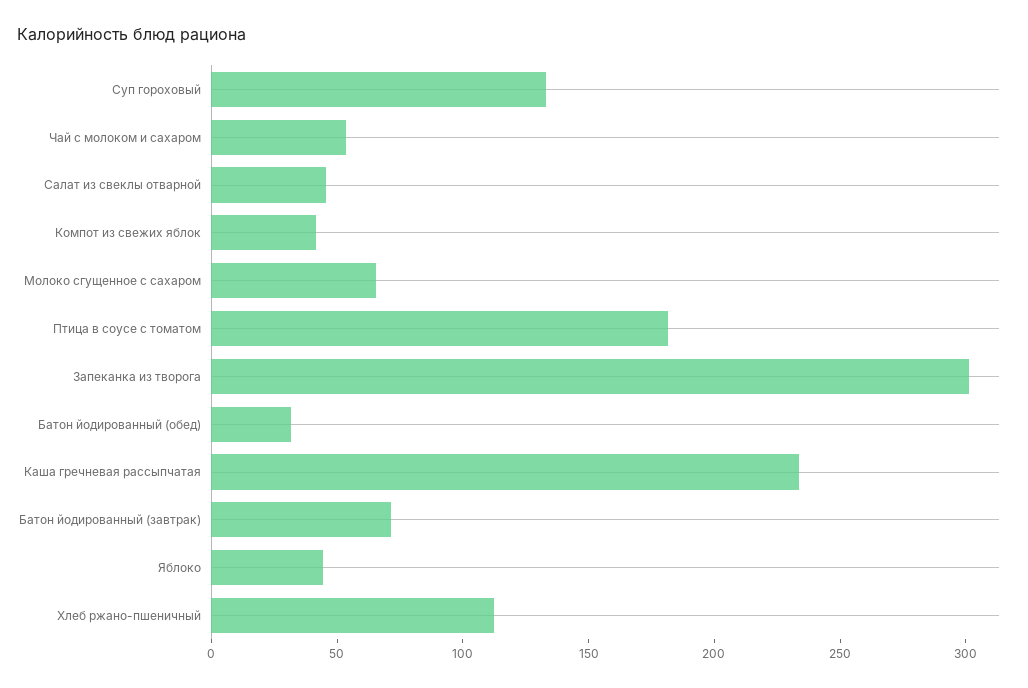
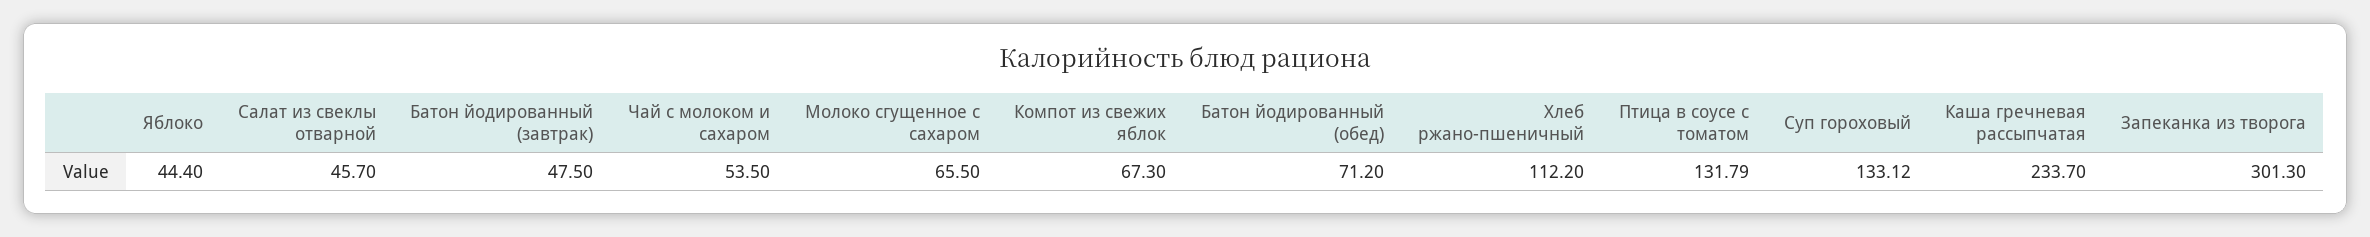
Компот из свежих яблок: 40 -> 67.3
Птица в соусе с томатом: 180 -> 131.79
Батон йодированный (обед): 30 -> 71.2
Батон йодированный (завтрак): 70 -> 47.5

